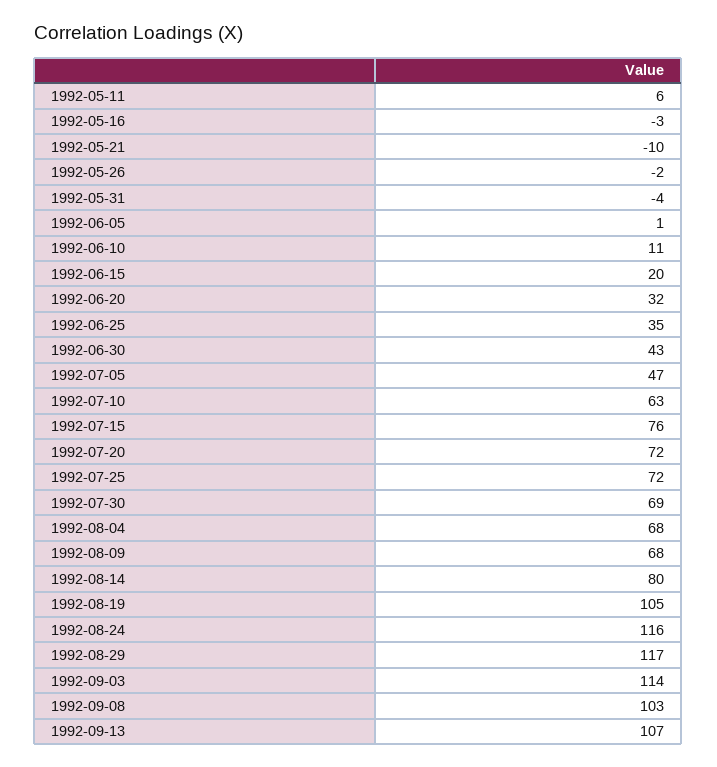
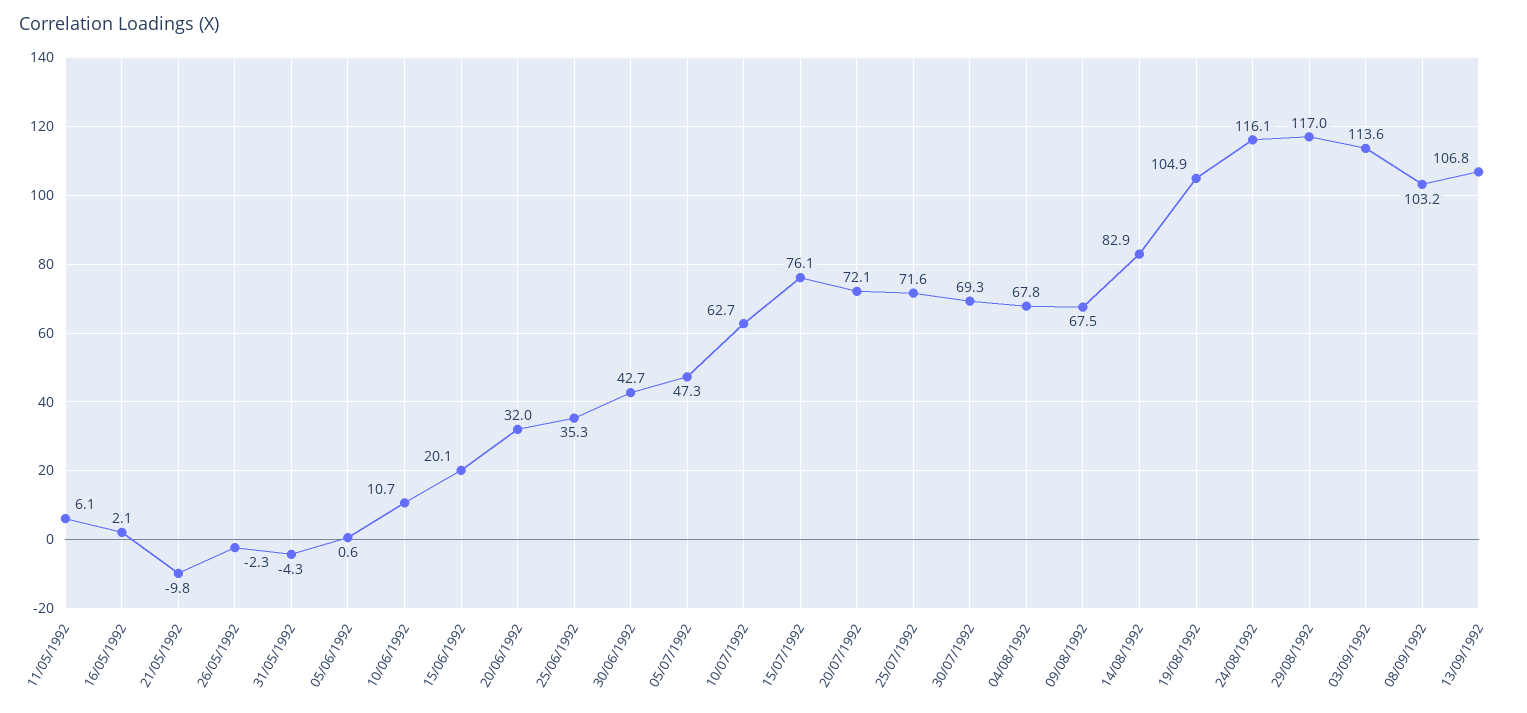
1992-05-16: -3 -> 2.1
1992-08-14: 80 -> 82.9

